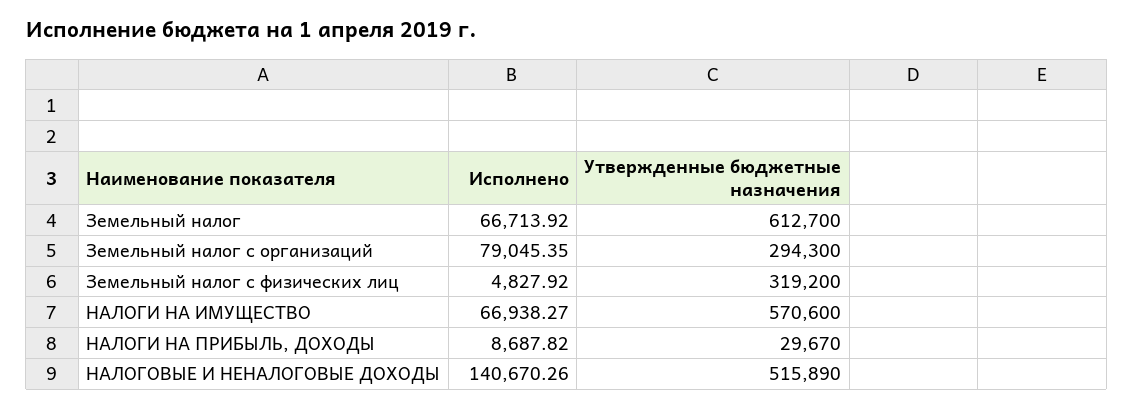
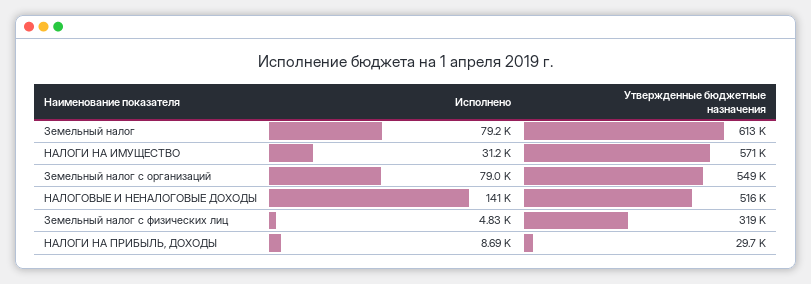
Исполнено, Земельный налог: 66713.92 -> 79200
Утвержденные бюджетные назначения, Земельный налог с организаций: 294300 -> 549000
Исполнено, НАЛОГИ НА ИМУЩЕСТВО: 66938.27 -> 31200

